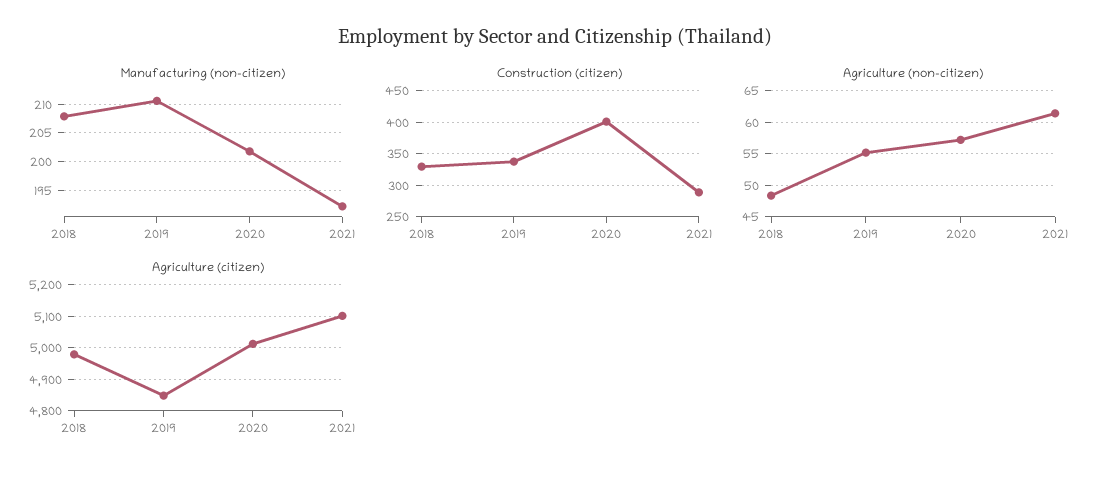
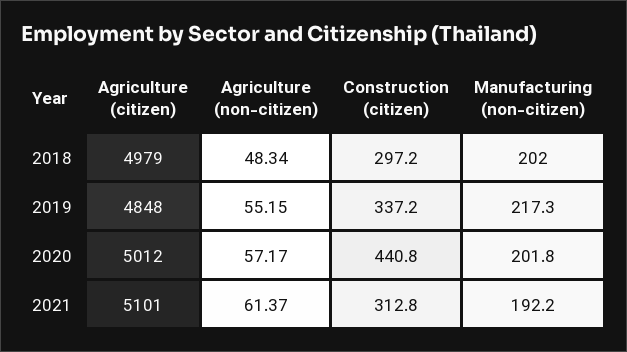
Manufacturing (non-citizen), 2018: 207.5 -> 202
Manufacturing (non-citizen), 2019: 210 -> 217.3
Construction (citizen), 2018: 330 -> 297.2
Construction (citizen), 2020: 400 -> 440.8
Construction (citizen), 2021: 290 -> 312.8

